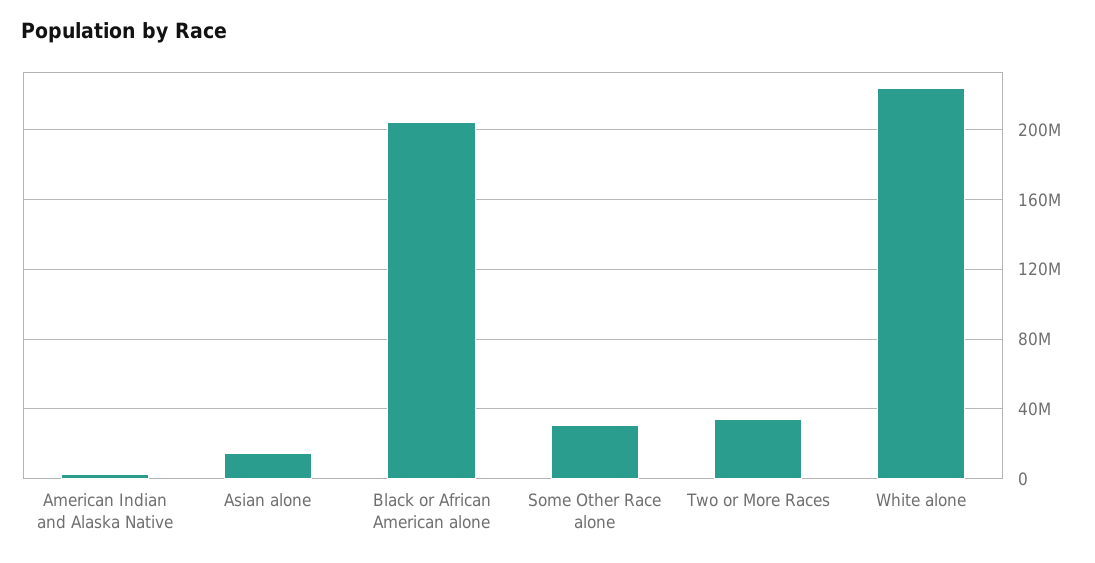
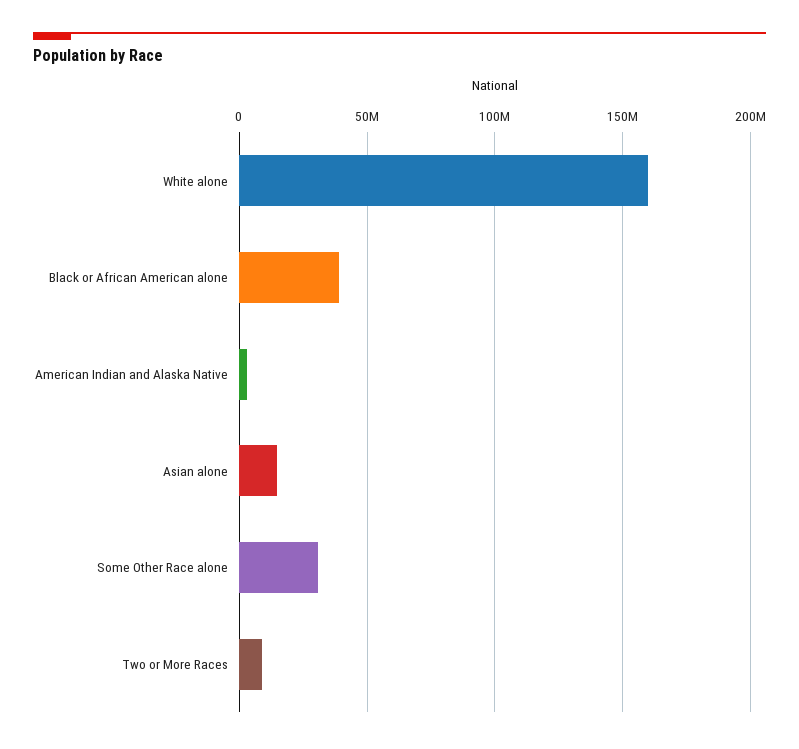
Black or African American alone: 205000000 -> 40000000
Two or More Races: 35000000 -> 10000000
White alone: 225000000 -> 160000000

